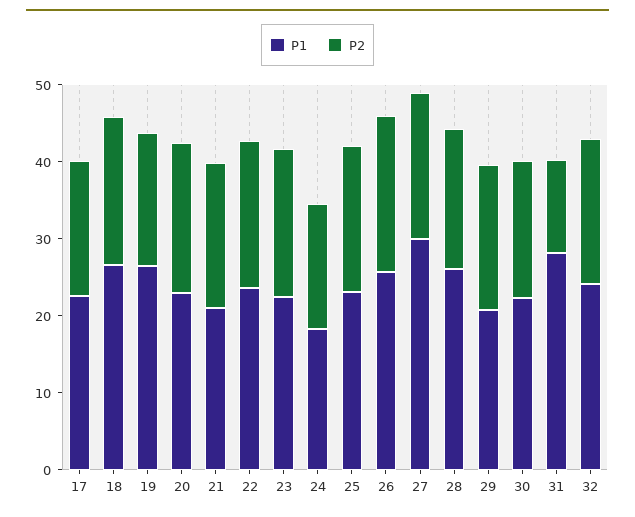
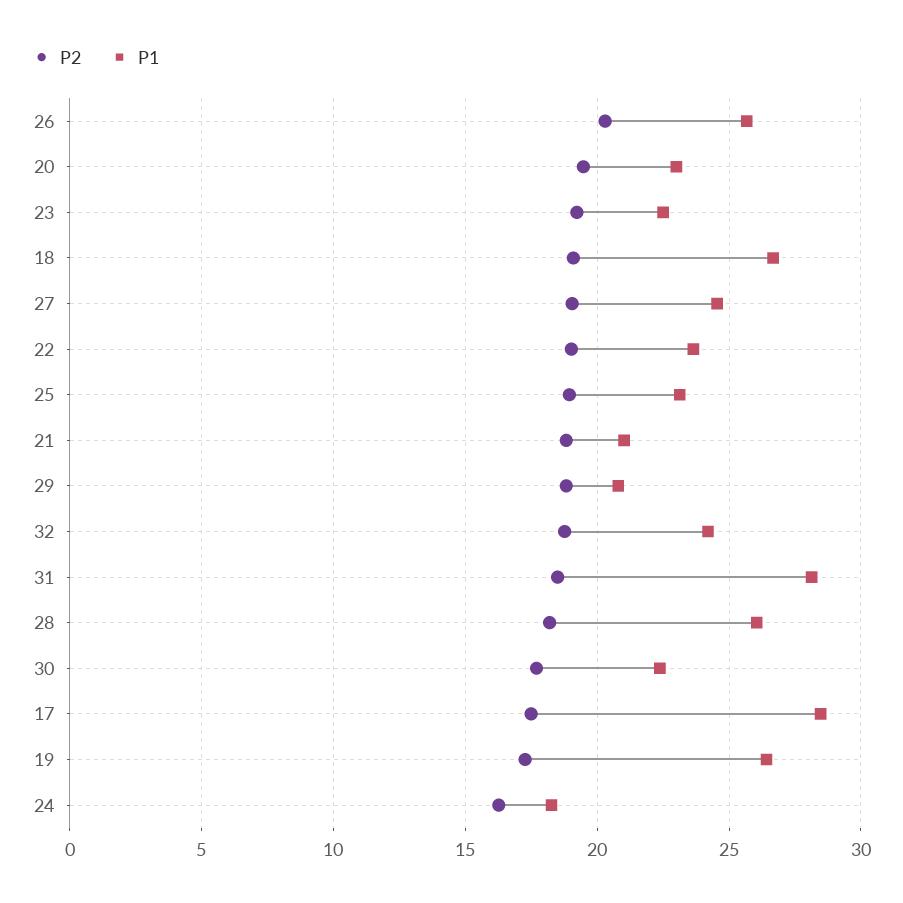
P1, 17: 22 -> 28.5
P1, 27: 30 -> 24.5
P2, 31: 12 -> 18.5

